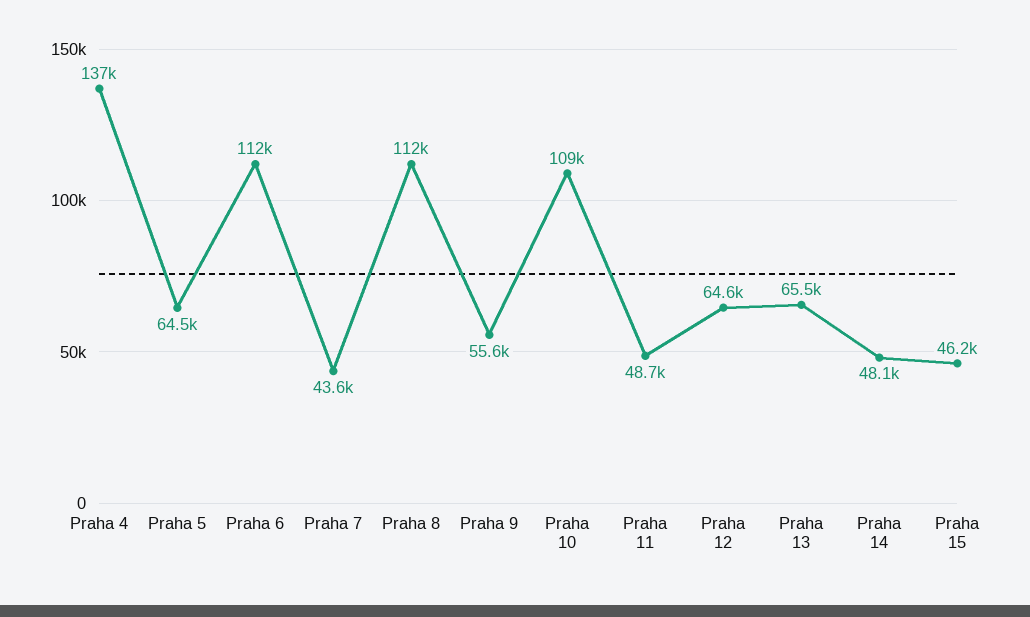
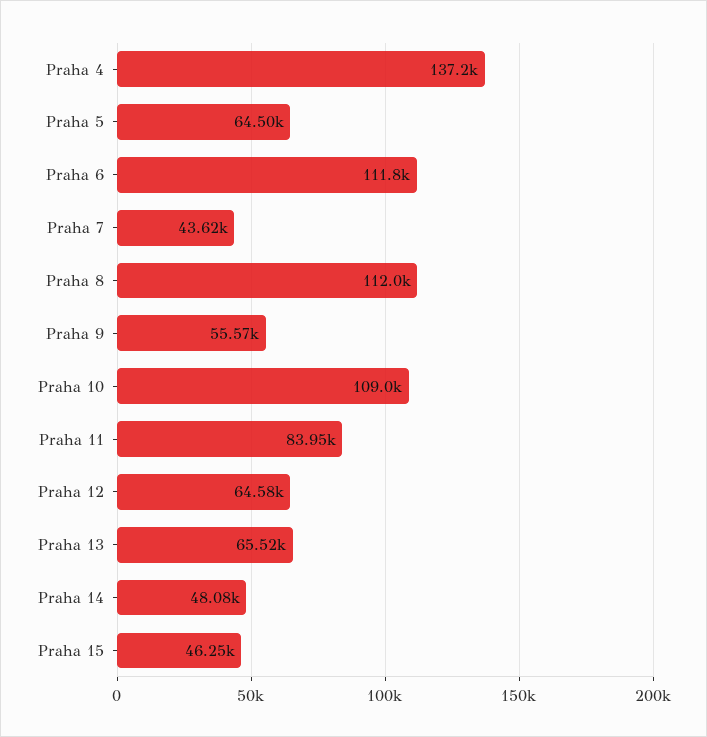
Praha 11: 48700 -> 83950

